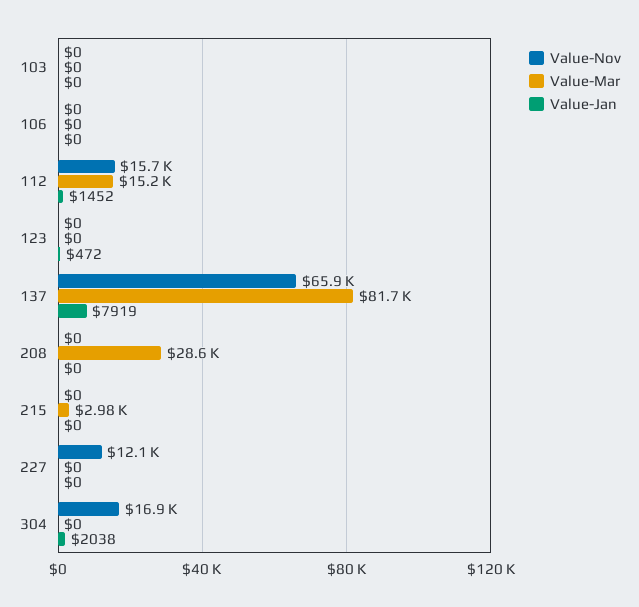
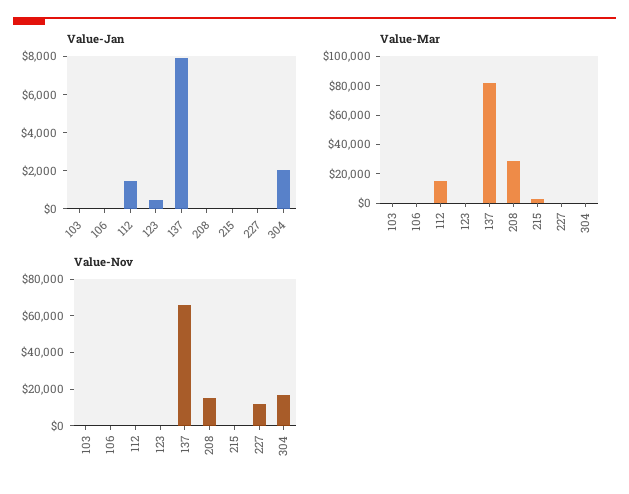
Value-Nov, 112: 15700 -> 0
Value-Nov, 208: 0 -> 15000

